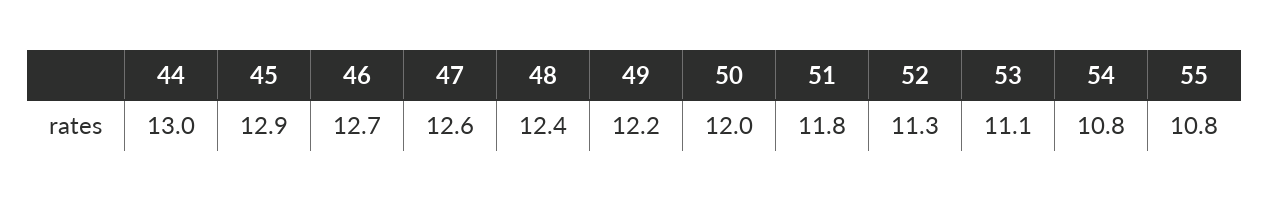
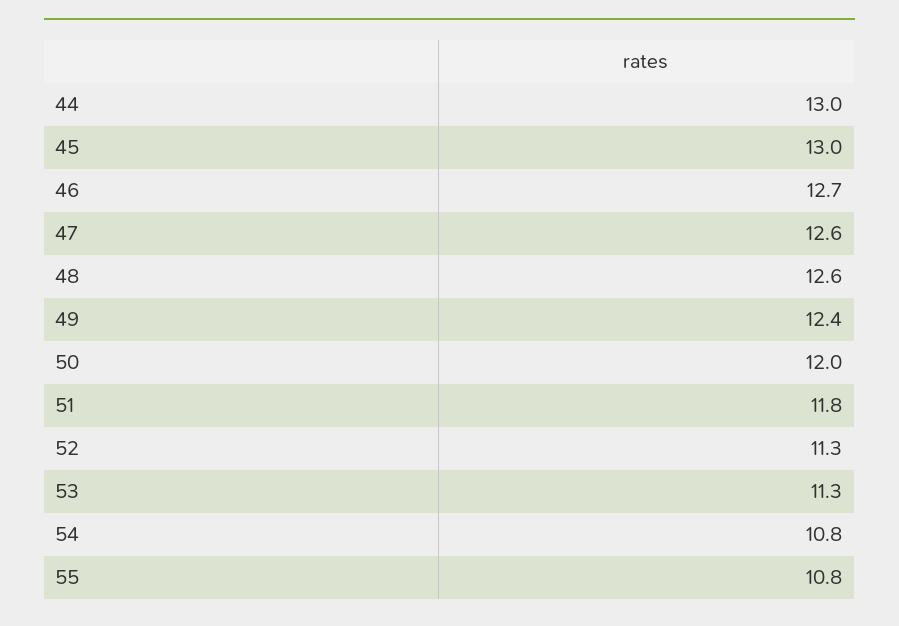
45: 12.9 -> 13
48: 12.4 -> 12.6
49: 12.2 -> 12.4
53: 11.1 -> 11.3

